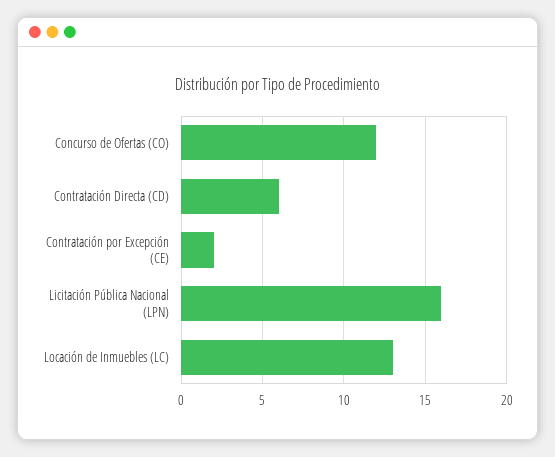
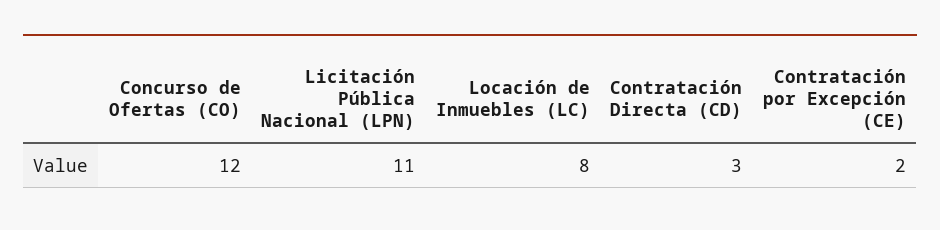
Contratación Directa (CD): 6 -> 3
Licitación Pública Nacional (LPN): 16 -> 11
Locación de Inmuebles (LC): 13 -> 8

